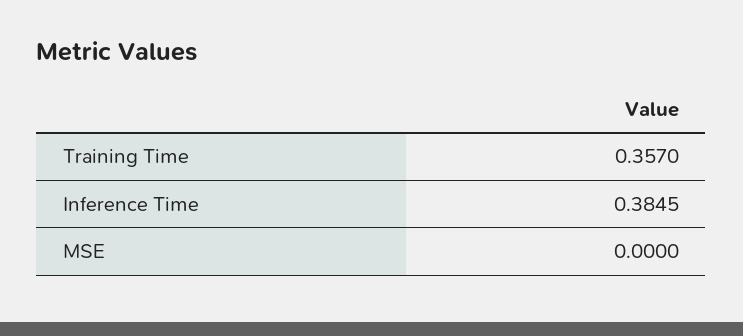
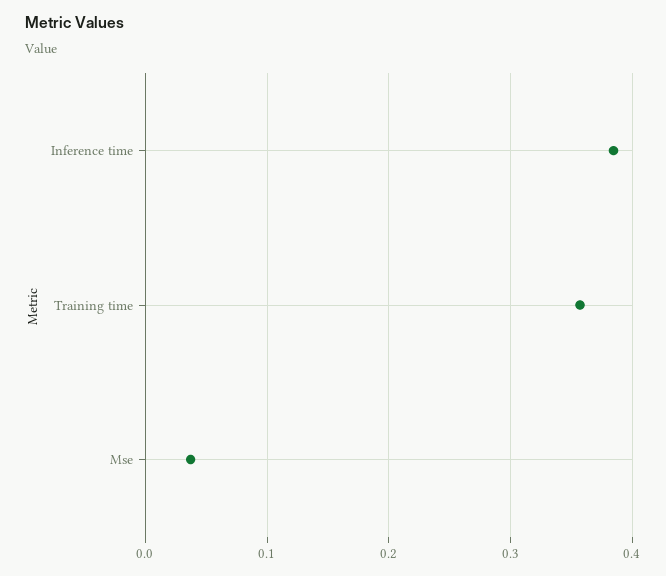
MSE: 0 -> 0.04

